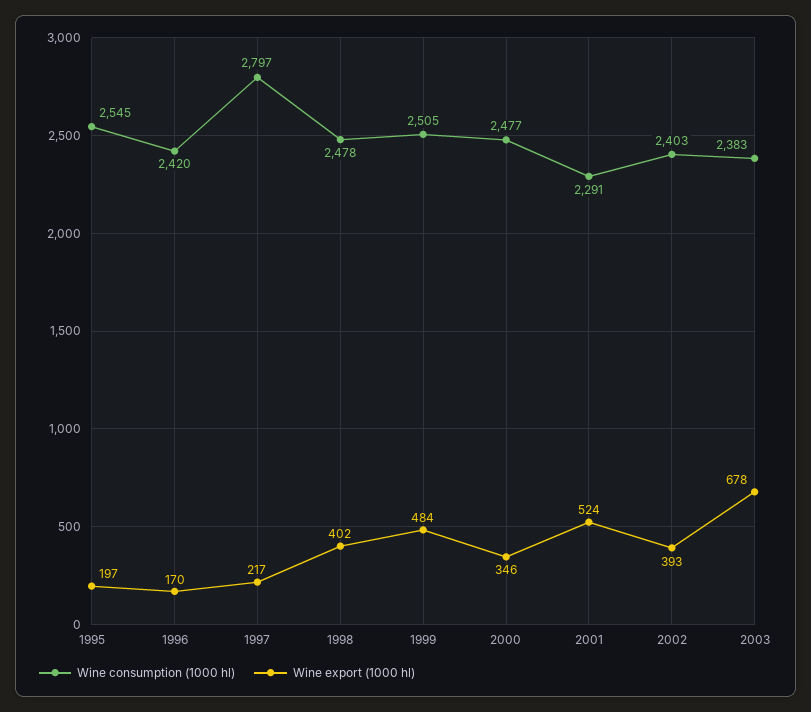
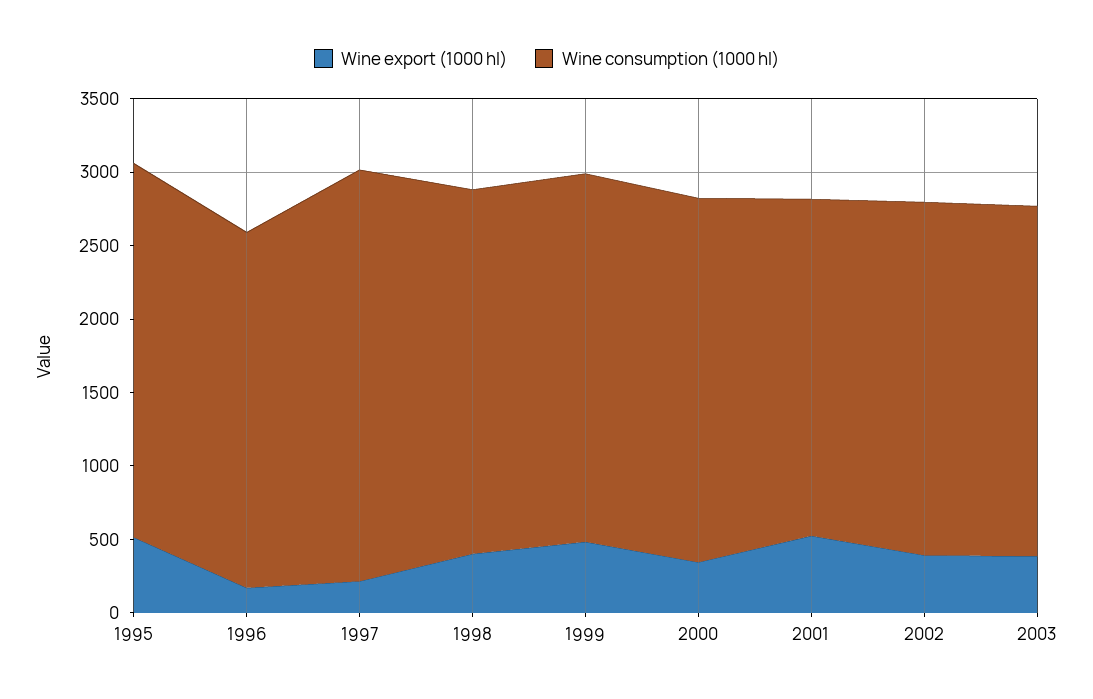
Wine export (1000 hl), 1995: 197 -> 500
Wine export (1000 hl), 2003: 678 -> 400

